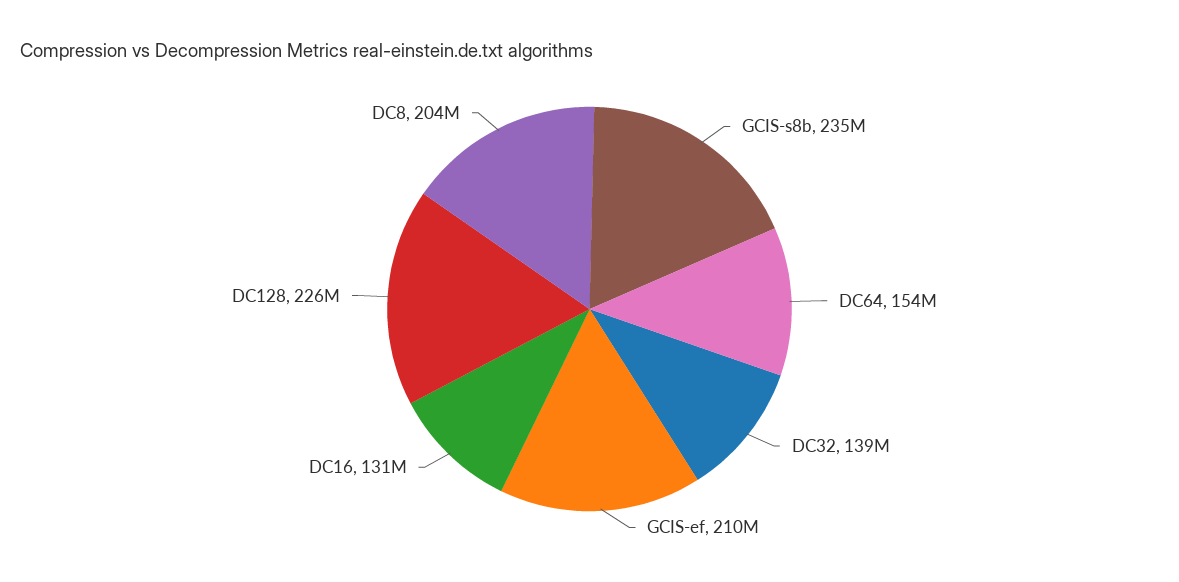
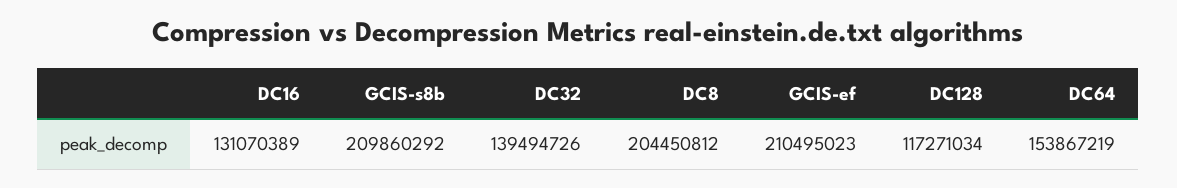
GCIS-s8b: 235000000 -> 209860292
DC128: 226000000 -> 117271034

